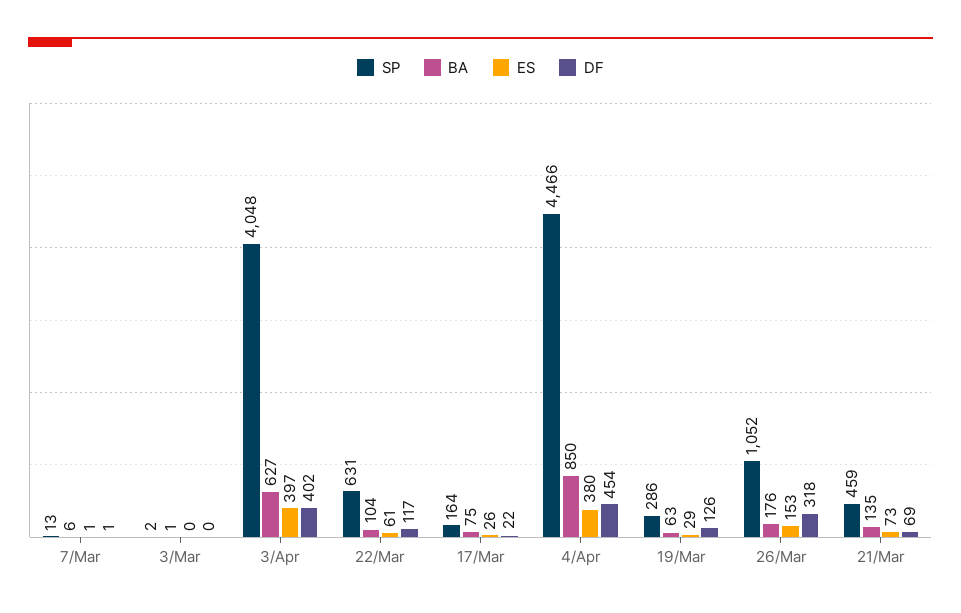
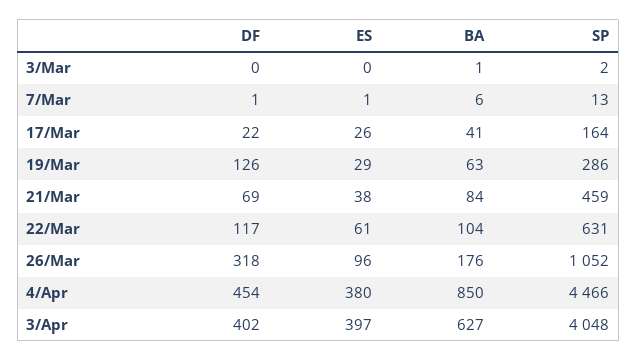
BA, 17/Mar: 75 -> 41
ES, 26/Mar: 153 -> 96
BA, 21/Mar: 135 -> 84
ES, 21/Mar: 73 -> 38

